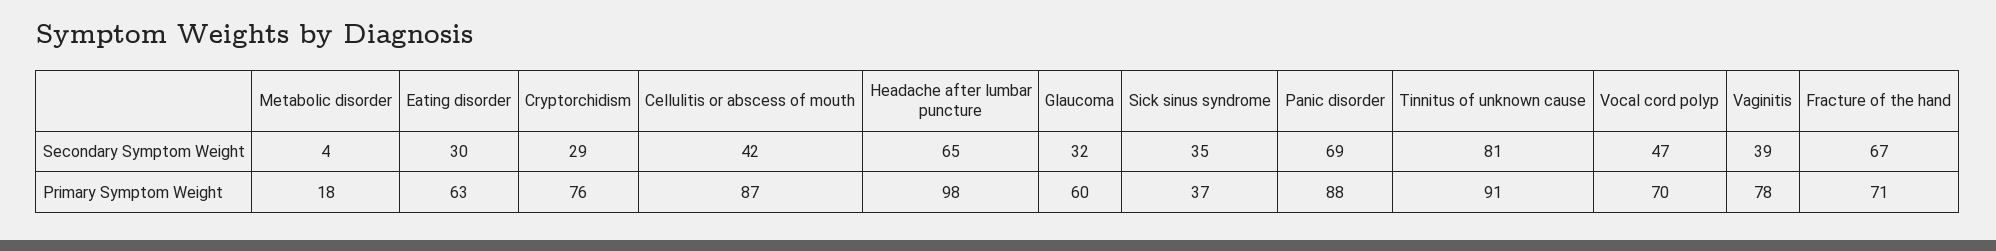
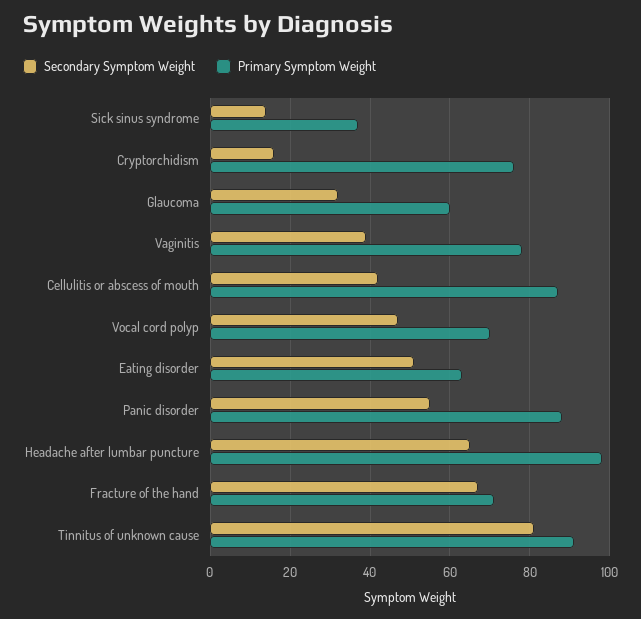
Secondary Symptom Weight, Metabolic disorder: 4 -> none
Secondary Symptom Weight, Eating disorder: 30 -> 50
Secondary Symptom Weight, Cryptorchidism: 29 -> 15
Secondary Symptom Weight, Sick sinus syndrome: 35 -> 15
Secondary Symptom Weight, Panic disorder: 69 -> 55
Primary Symptom Weight, Metabolic disorder: 18 -> none

